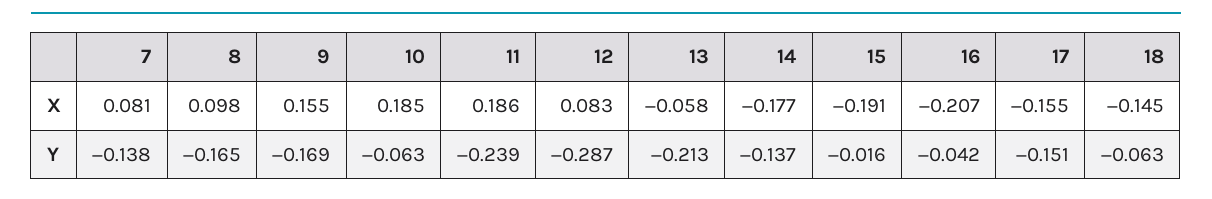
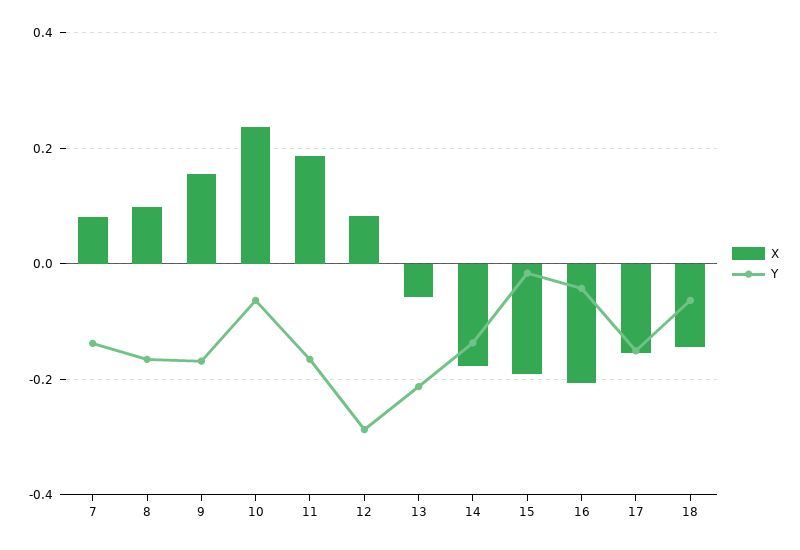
X, 10: 0.185 -> 0.24
Y, 11: -0.239 -> -0.16

